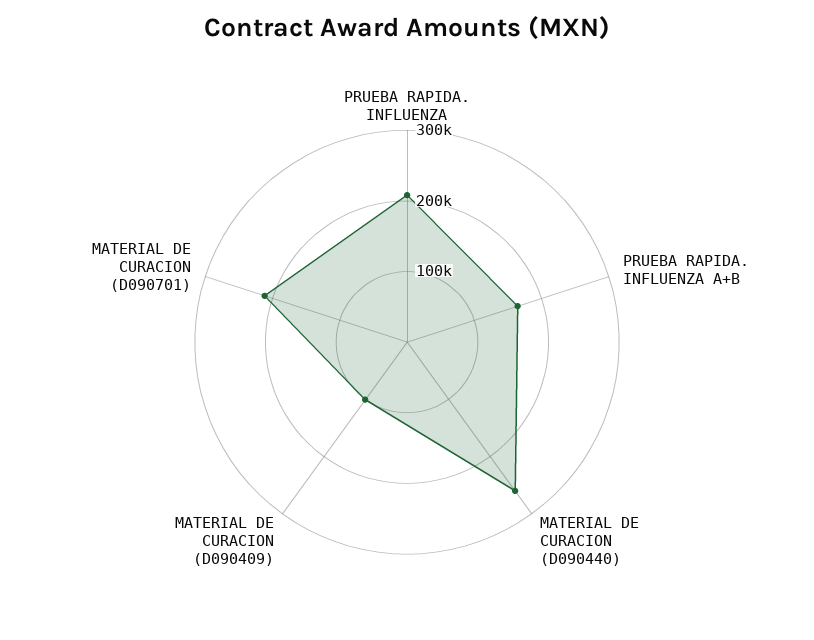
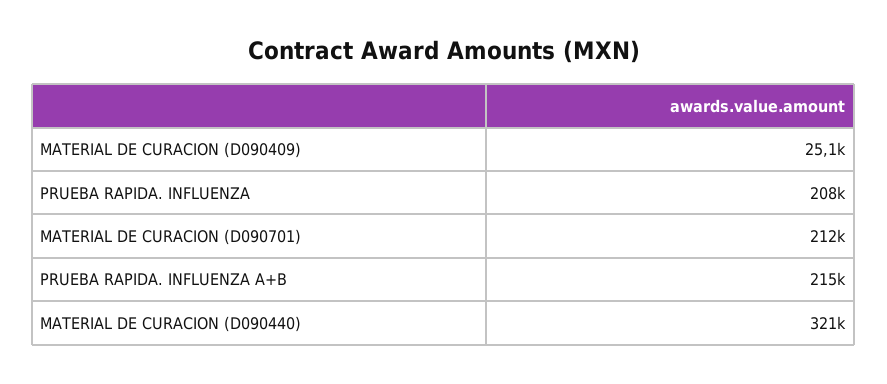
PRUEBA RAPIDA. INFLUENZA A+B: 160000 -> 215000
MATERIAL DE CURACION (D090440): 260000 -> 321000
MATERIAL DE CURACION (D090409): 100000 -> 25100

